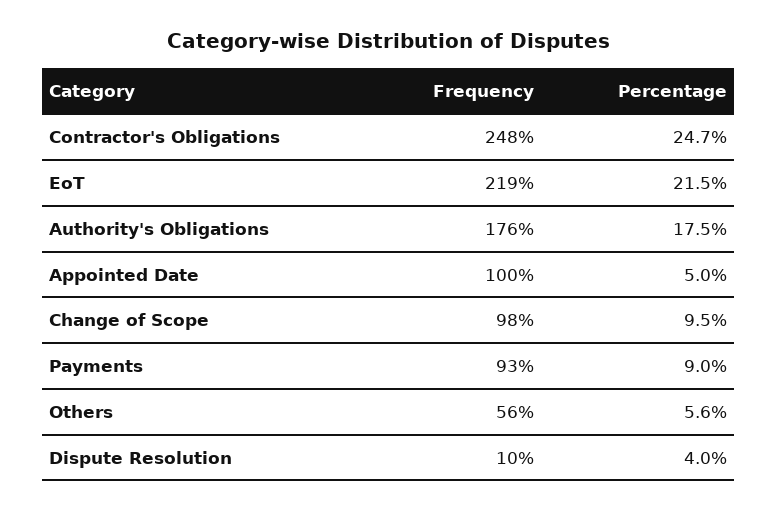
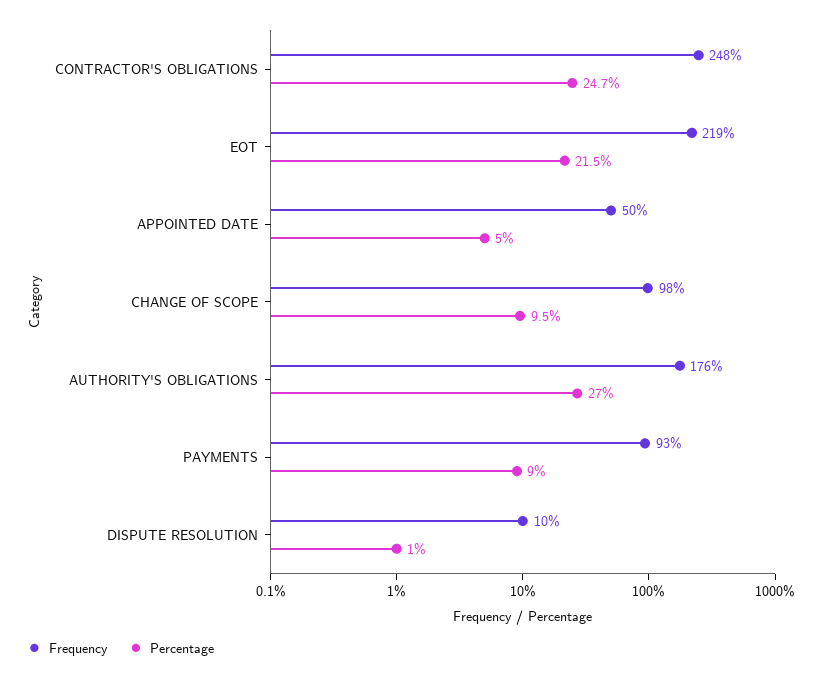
Percentage, Authority's Obligations: 17.5 -> 27
Frequency, Appointed Date: 100 -> 50
Frequency, Others: 56 -> none
Percentage, Others: 5.6 -> none
Percentage, Dispute Resolution: 4 -> 1

